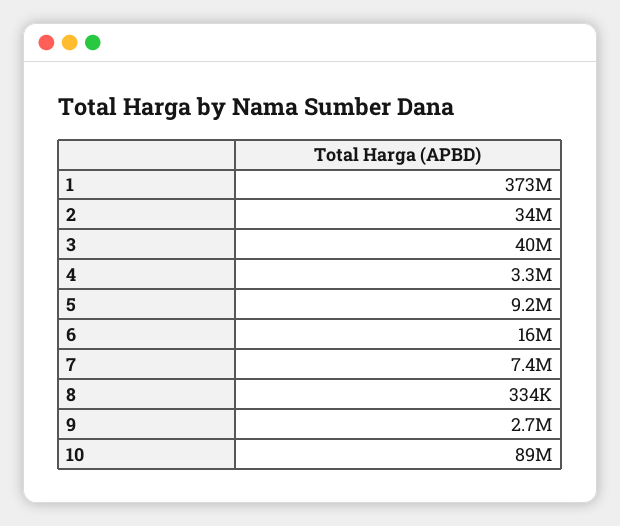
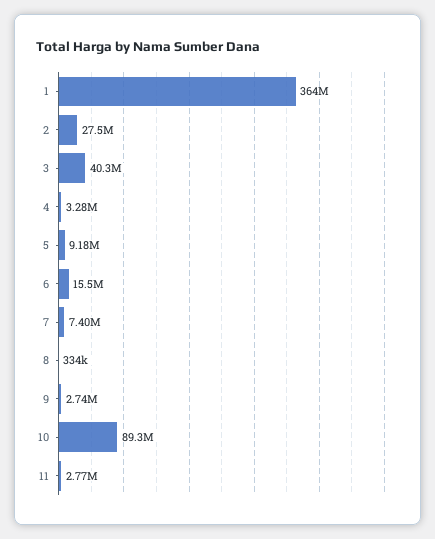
1: 373000000 -> 364000000
2: 34000000 -> 27500000
11: none -> 2770000

